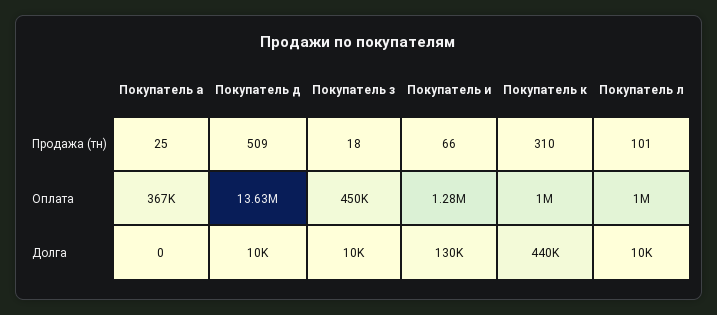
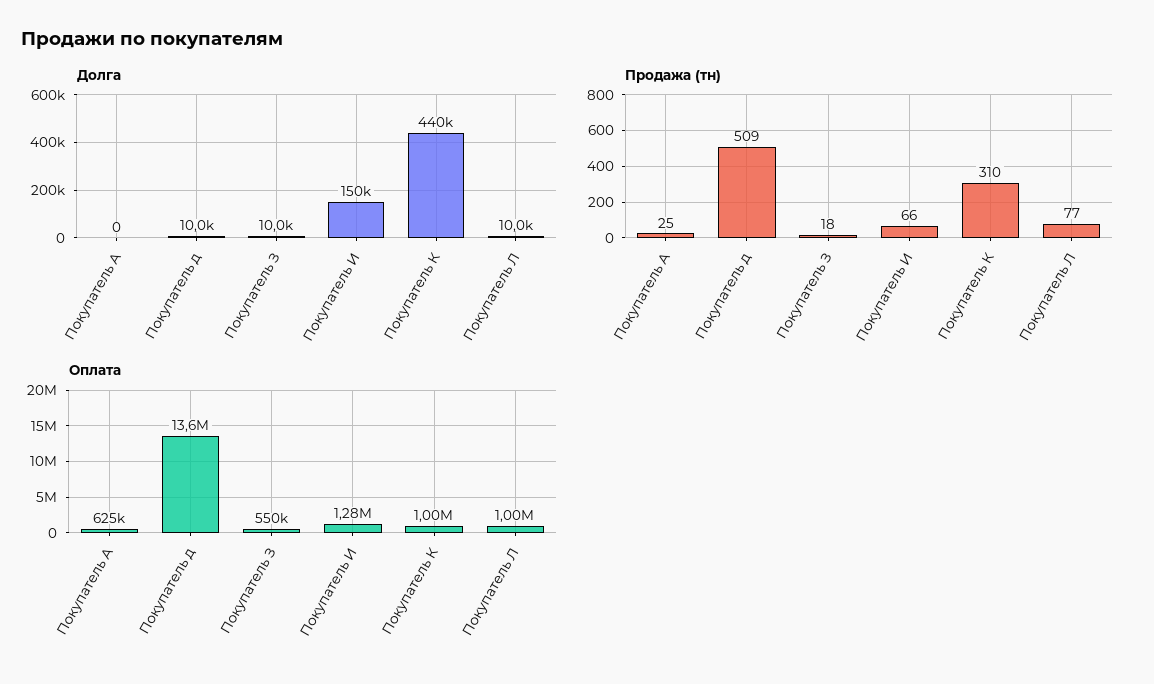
Продажа (тн), Покупатель л: 101 -> 77
Оплата, Покупатель а: 367000 -> 625000
Оплата, Покупатель з: 450000 -> 550000
Долга, Покупатель и: 130000 -> 150000

